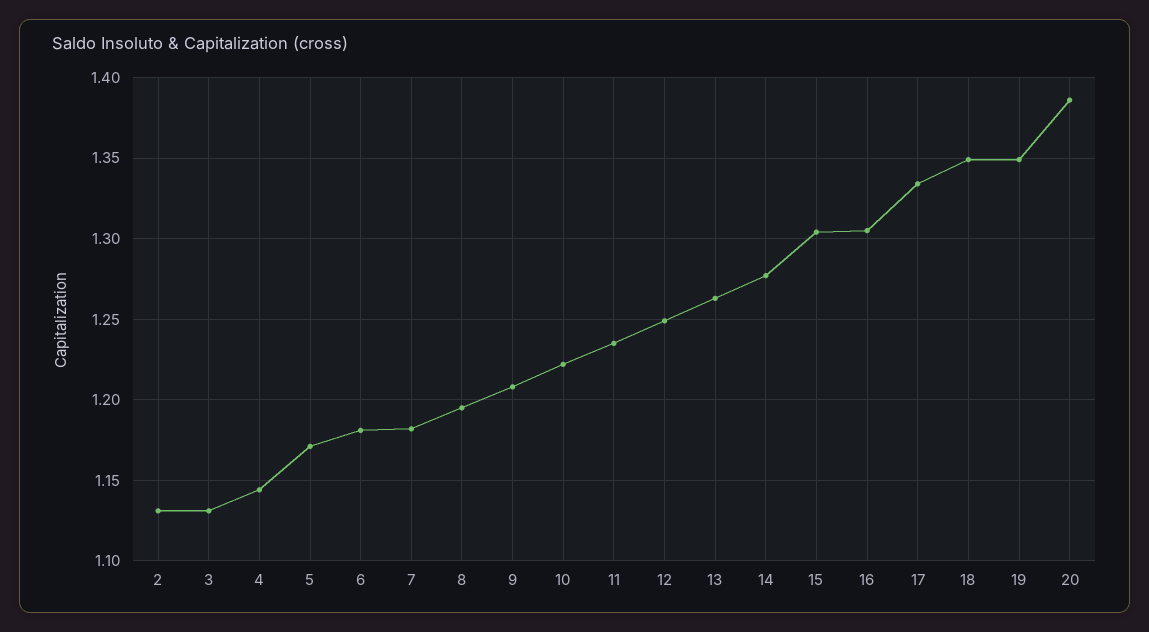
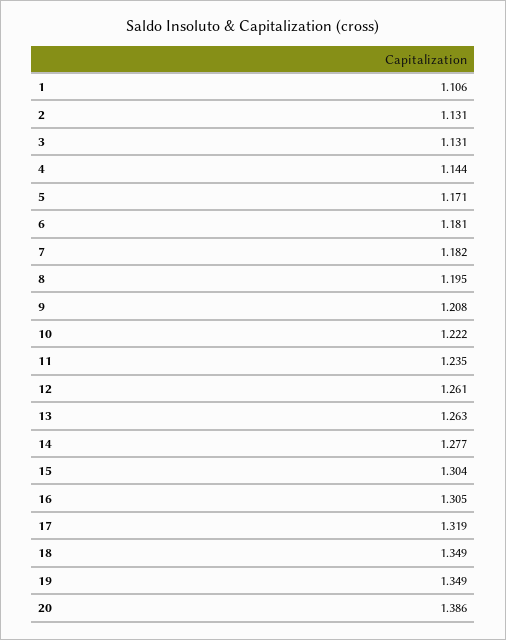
12: 1.25 -> 1.261
17: 1.335 -> 1.319
1: none -> 1.106

